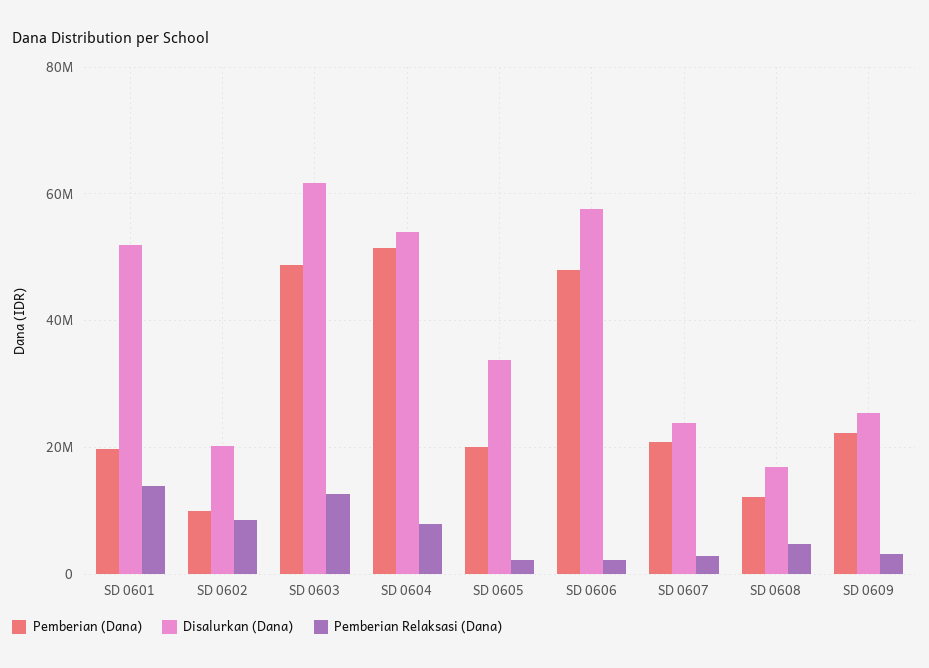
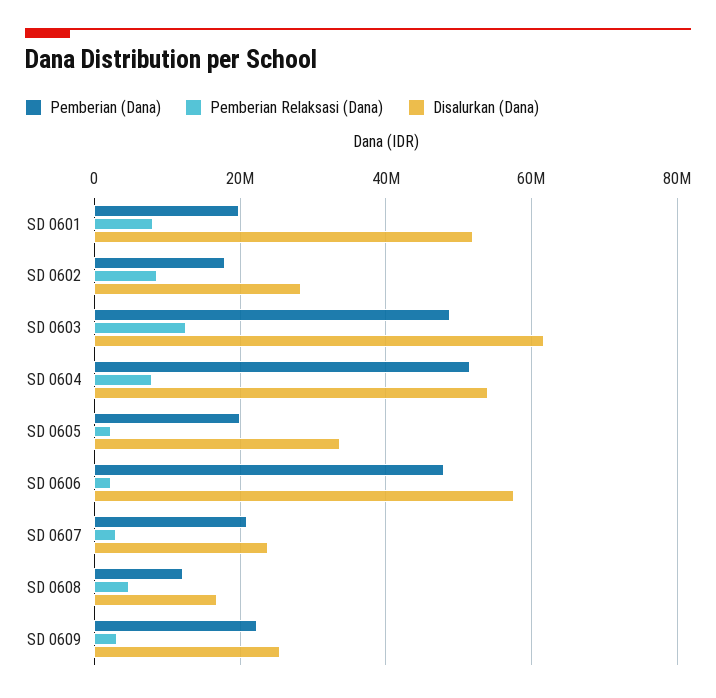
Pemberian Relaksasi (Dana), SD 0601: 14000000 -> 8000000
Pemberian (Dana), SD 0602: 10000000 -> 18000000
Disalurkan (Dana), SD 0602: 20000000 -> 28000000

